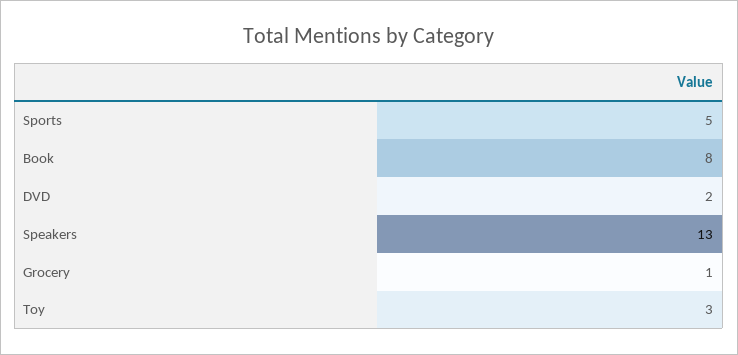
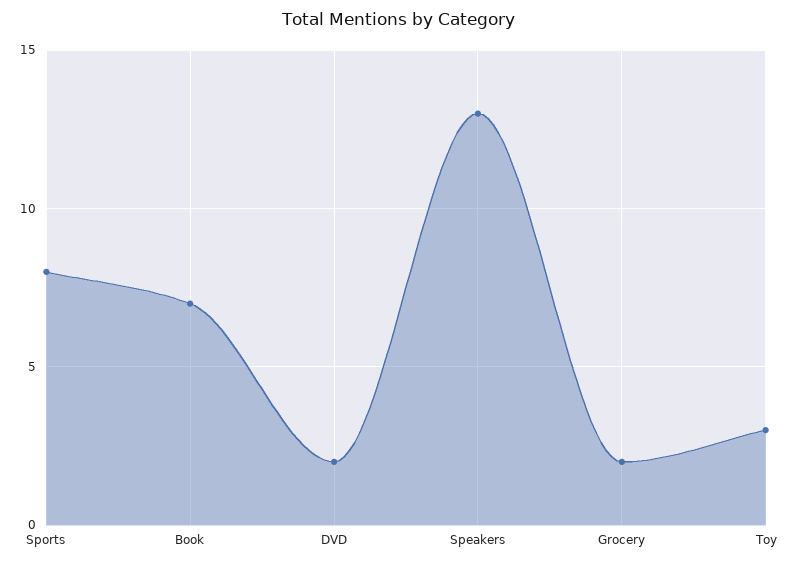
Sports: 5 -> 8
Book: 8 -> 7
Grocery: 1 -> 2

